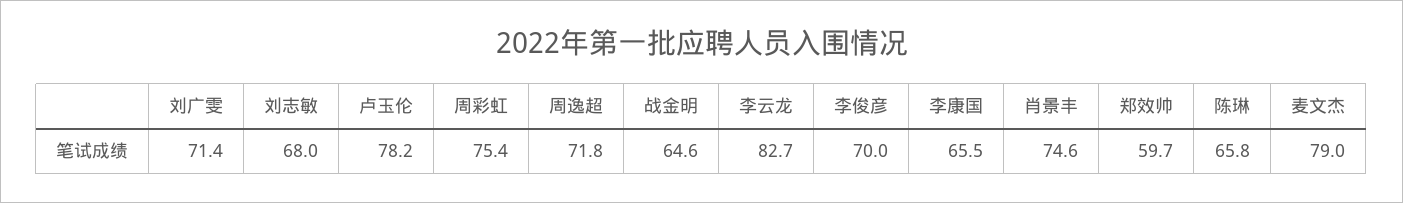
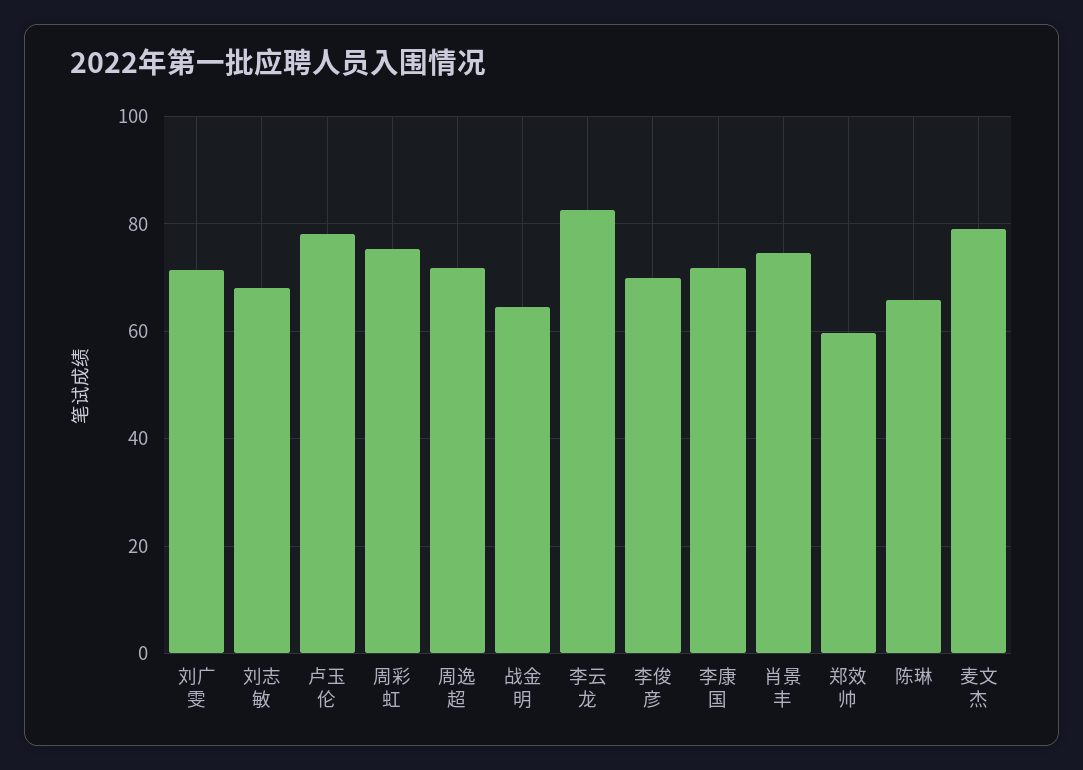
李康国: 65.5 -> 72

